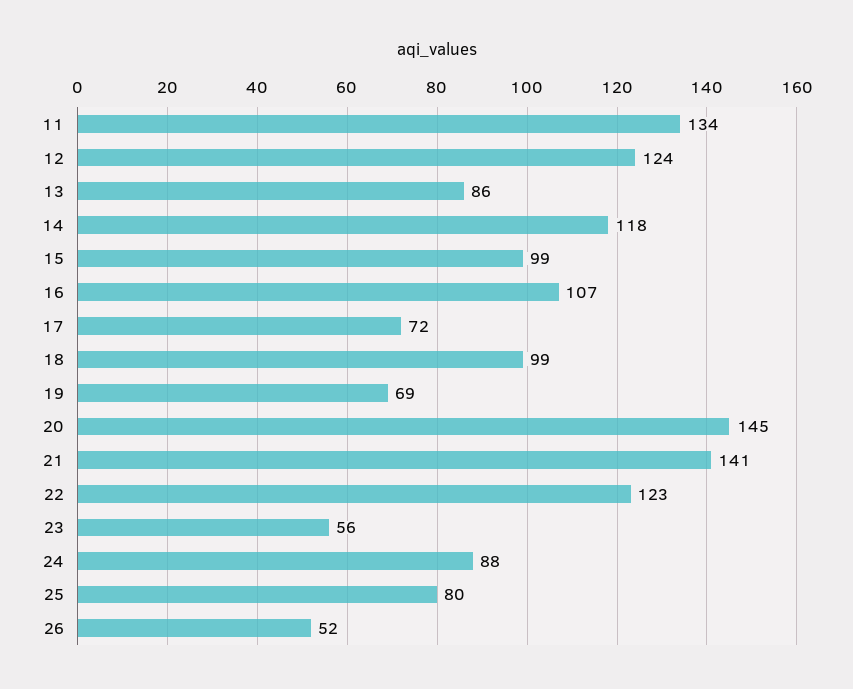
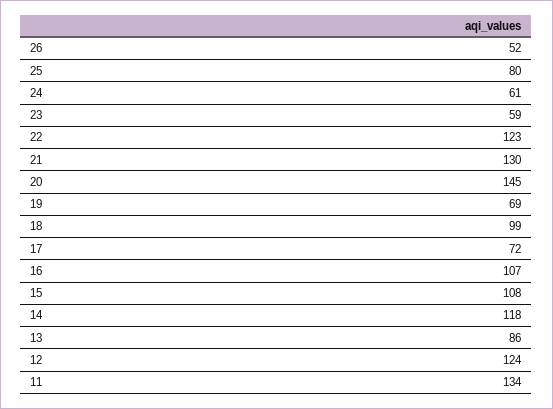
15: 99 -> 108
21: 141 -> 130
23: 56 -> 59
24: 88 -> 61

